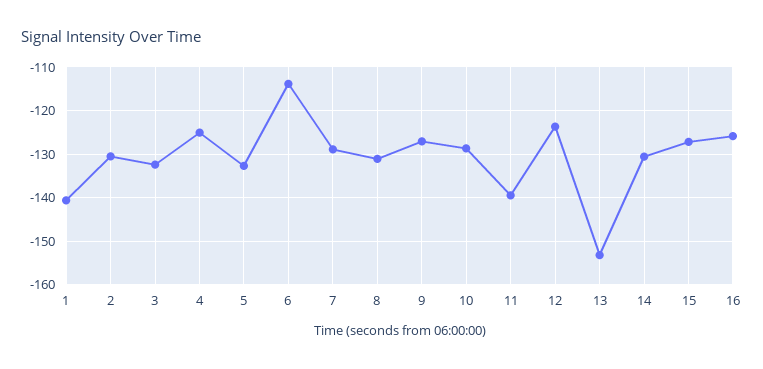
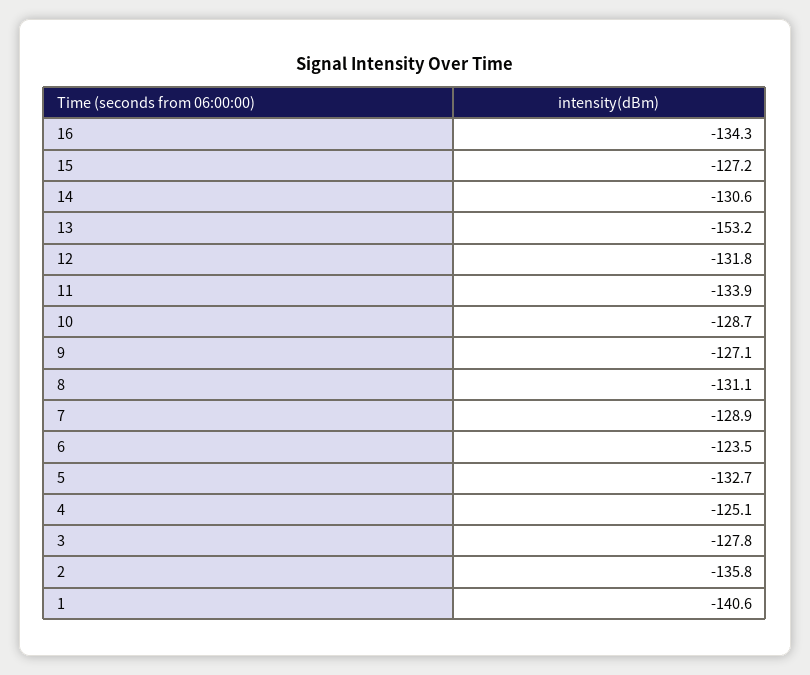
2: -130 -> -135.8
3: -132 -> -127.8
6: -114 -> -123.5
11: -140 -> -133.9
12: -124 -> -131.8
16: -126 -> -134.3

